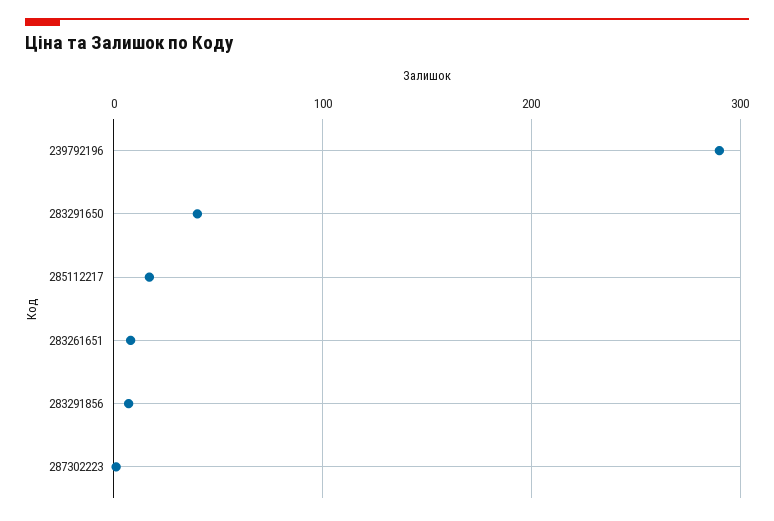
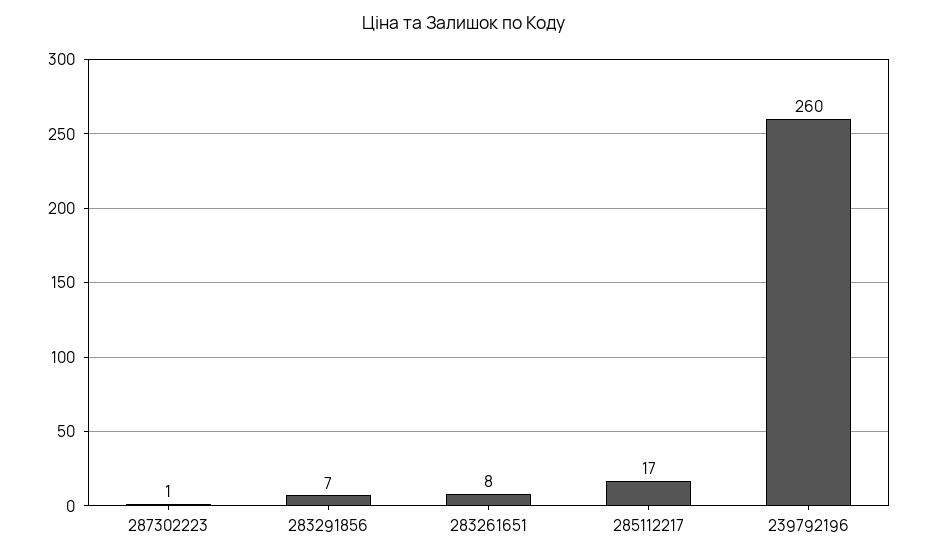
239792196: 290 -> 260
283291650: 40 -> none

